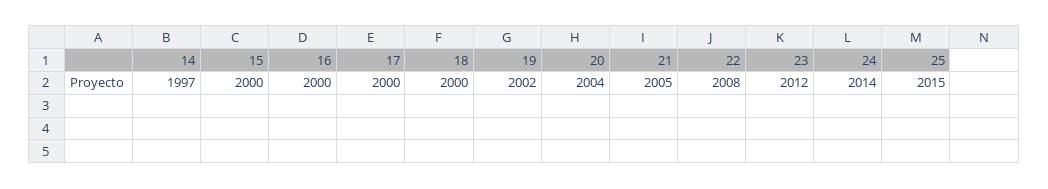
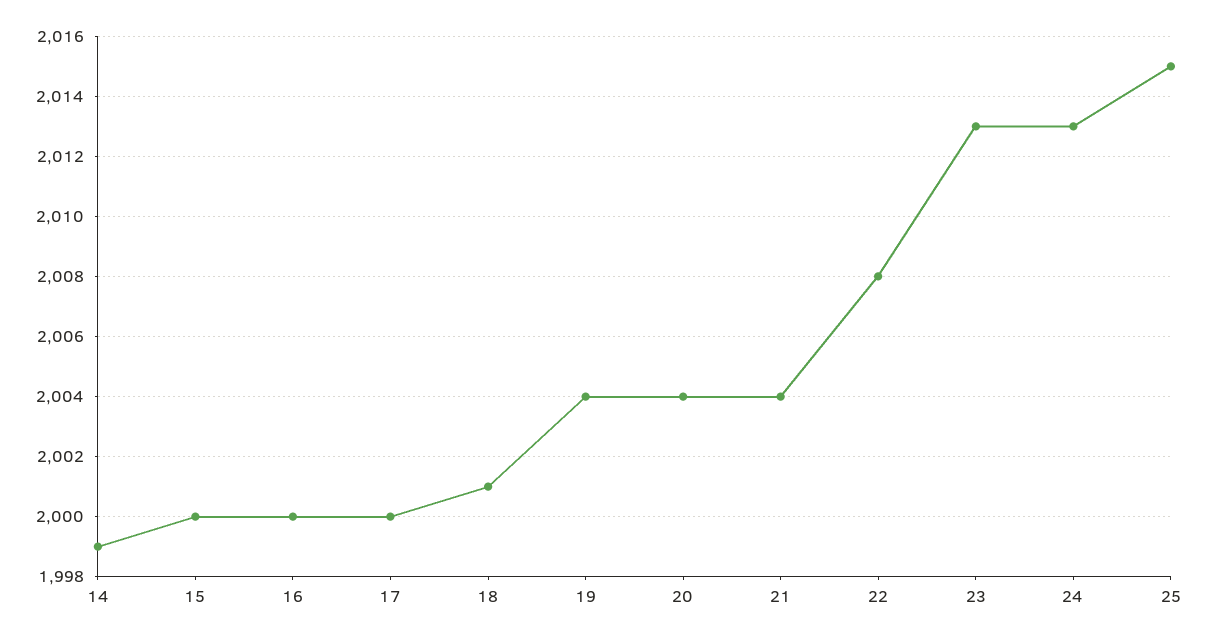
14: 1997 -> 1999
18: 2000 -> 2001
19: 2002 -> 2004
21: 2005 -> 2004
23: 2012 -> 2013
24: 2014 -> 2013

